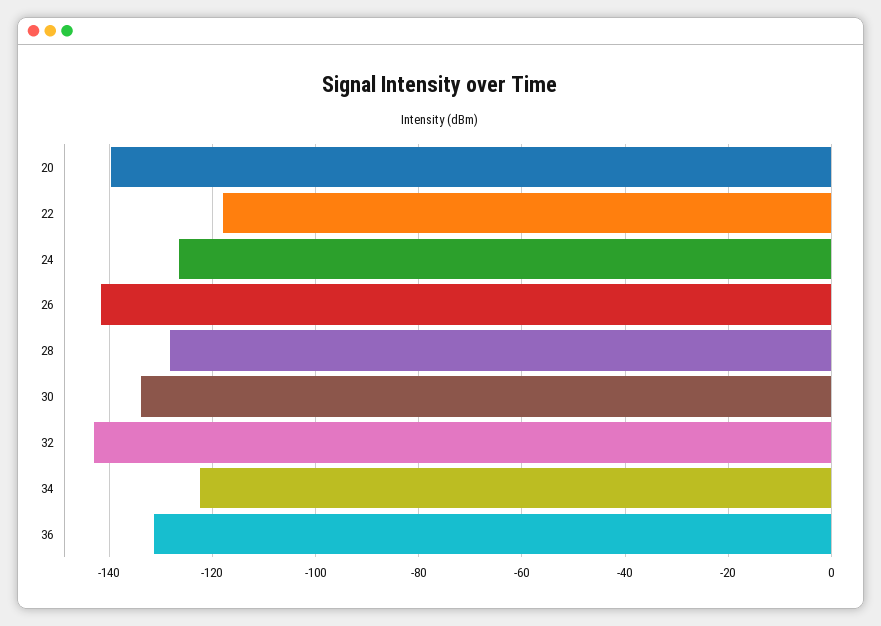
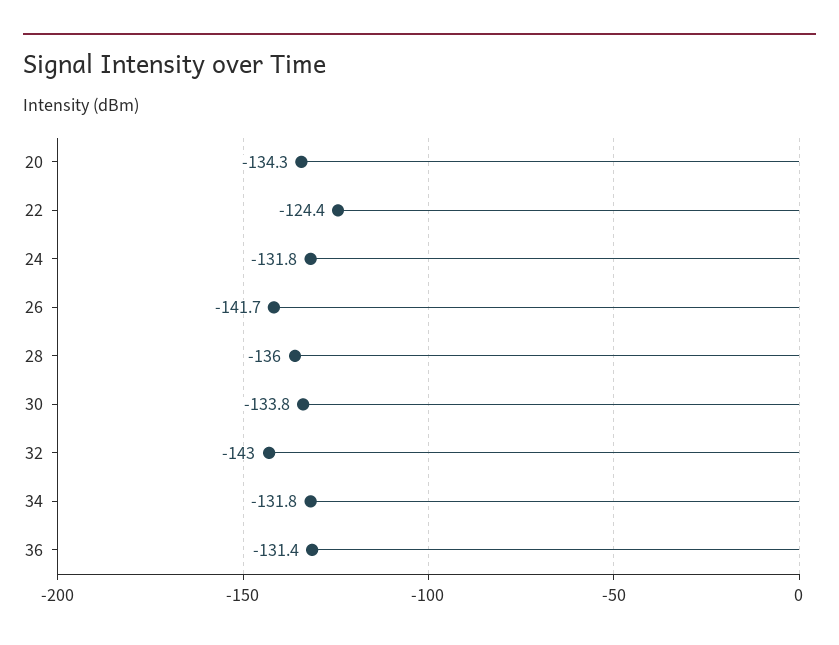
20: -140 -> -134.3
22: -118 -> -124.4
24: -126 -> -131.8
28: -128 -> -136
34: -122 -> -131.8

